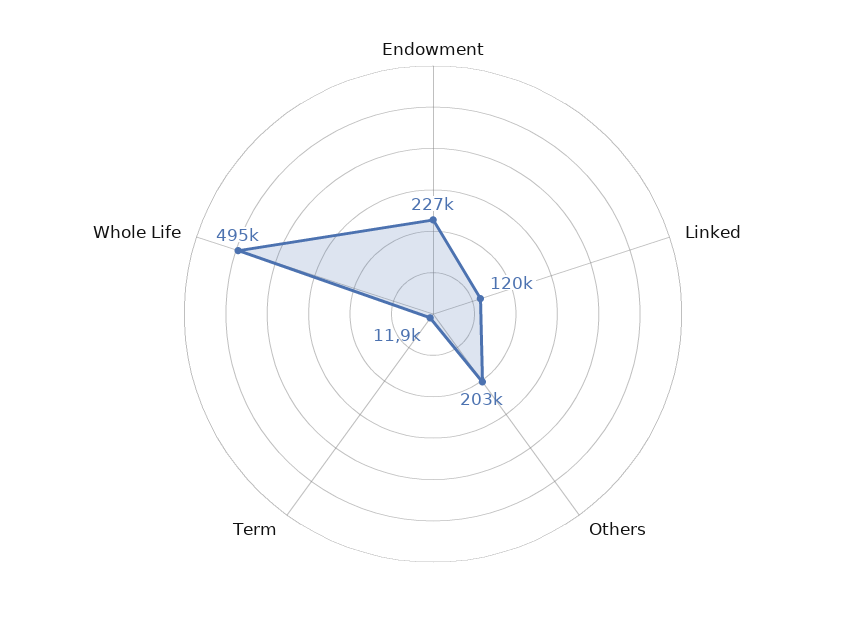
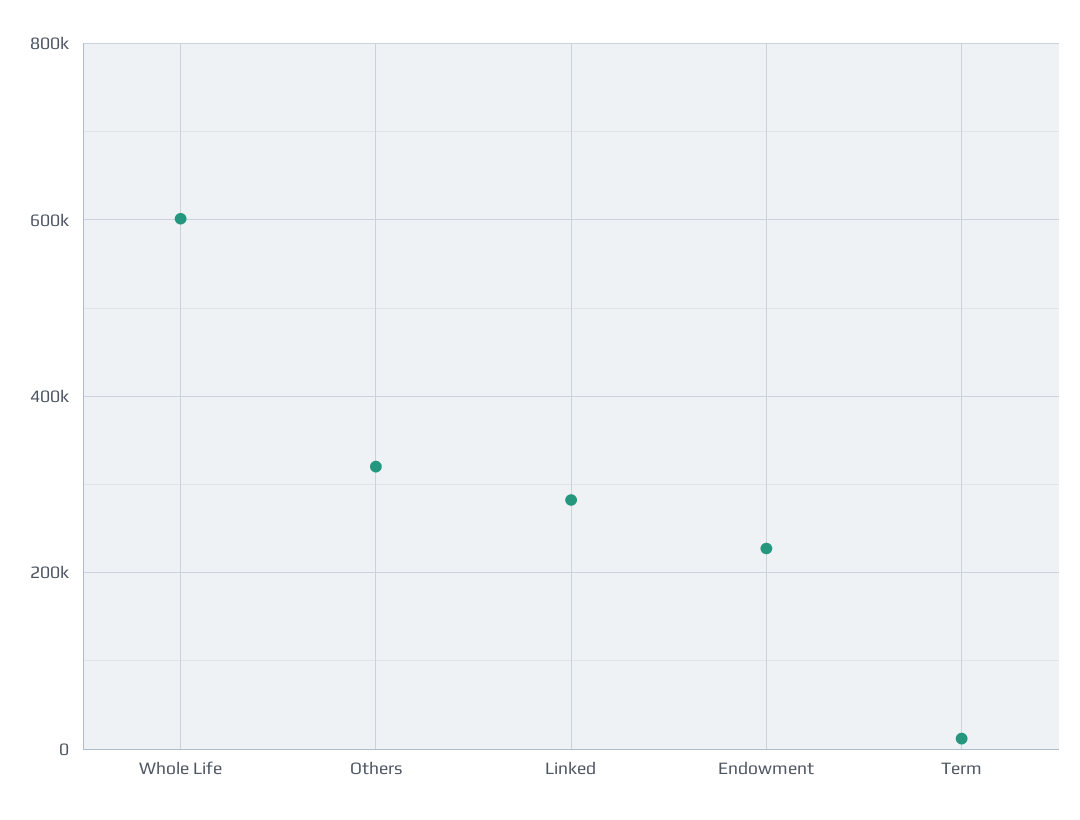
Linked: 120000 -> 280000
Others: 203000 -> 320000
Whole Life: 495000 -> 600000

